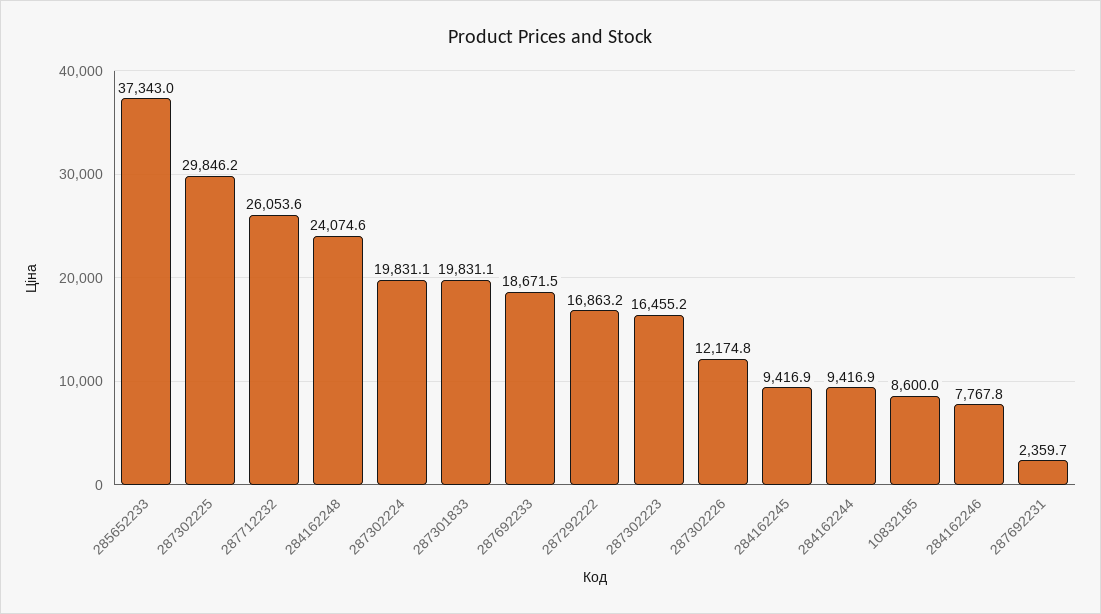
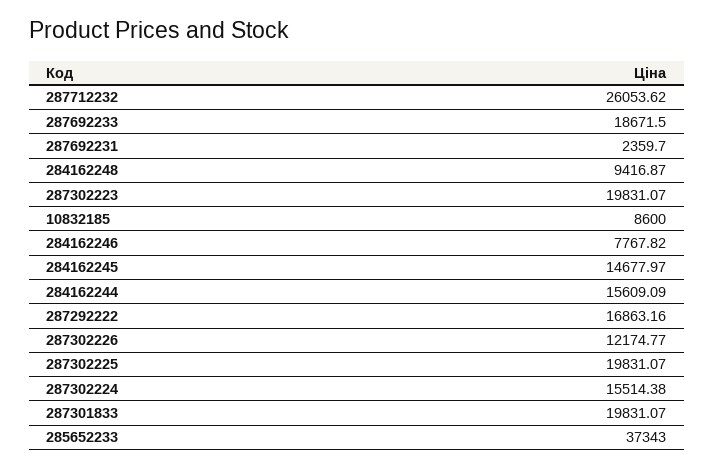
287302225: 29846.2 -> 19831.07
284162248: 24074.6 -> 9416.87
287302224: 19831.1 -> 15514.38
287302223: 16455.2 -> 19831.07
284162245: 9416.9 -> 14677.97
284162244: 9416.9 -> 15609.09

